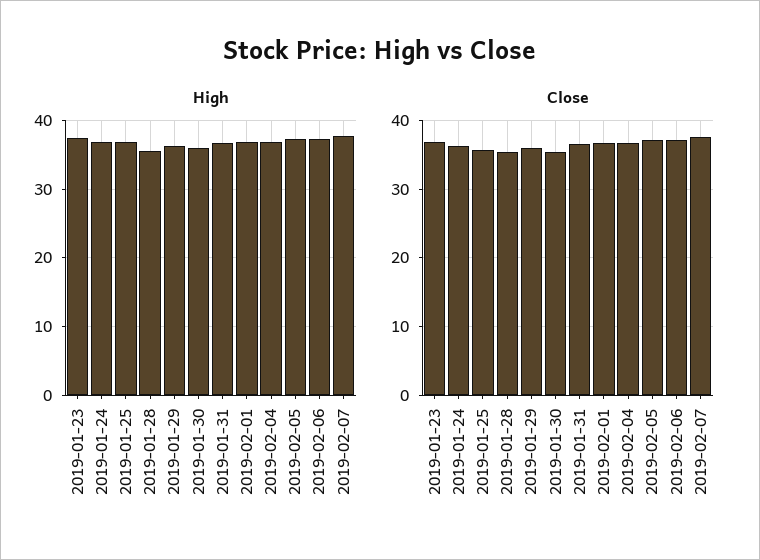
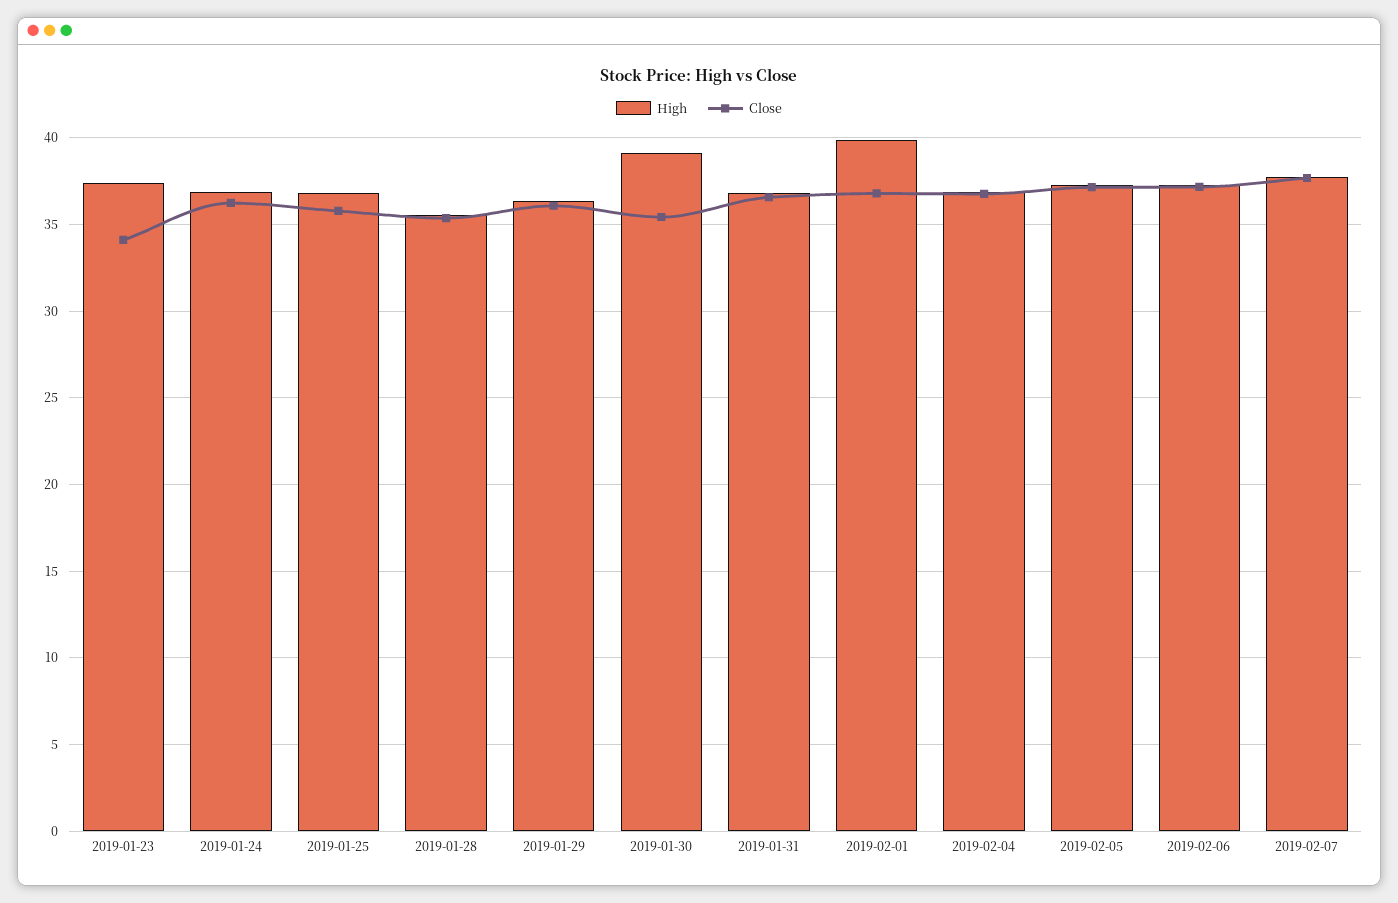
High, 2019-01-30: 36 -> 39
High, 2019-02-01: 37 -> 40
Close, 2019-01-23: 37 -> 34

